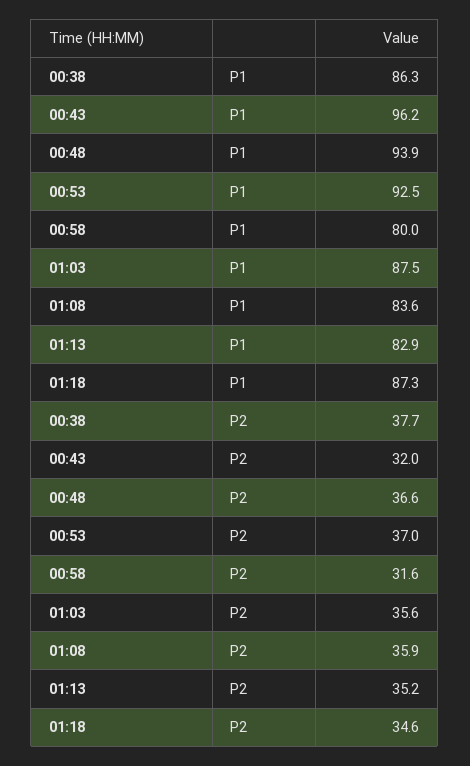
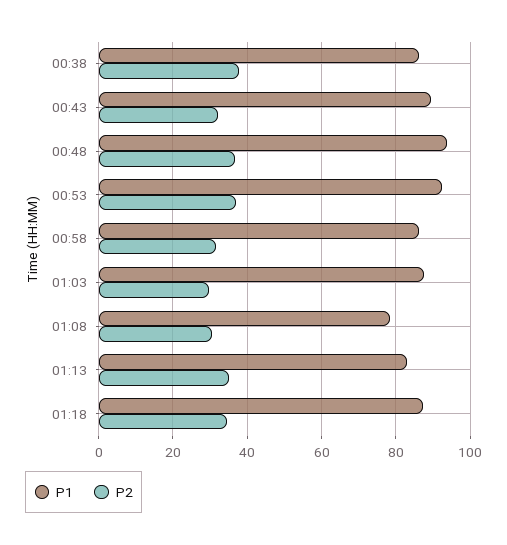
P1, 00:43: 96.2 -> 90
P1, 00:58: 80 -> 86
P1, 01:08: 83.6 -> 78
P2, 01:03: 35.6 -> 30
P2, 01:08: 35.9 -> 30

